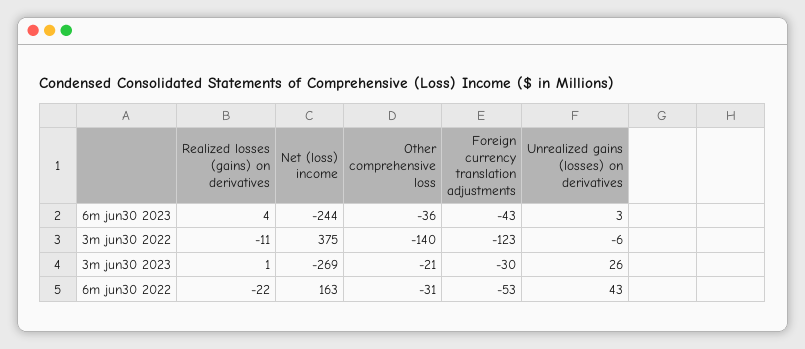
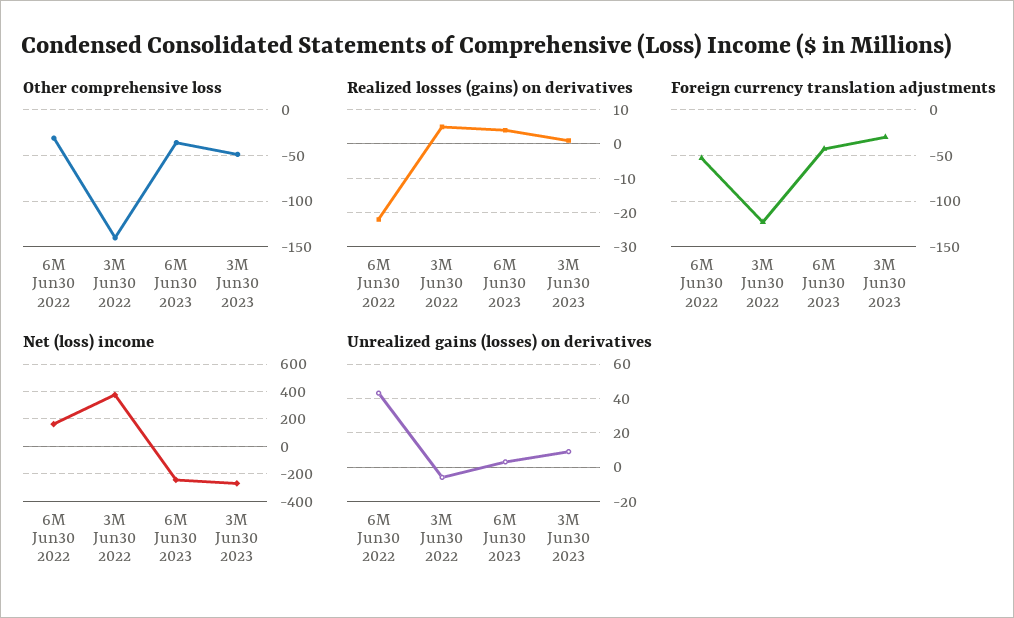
Realized losses (gains) on derivatives, 3m jun30 2022: -11 -> 5
Other comprehensive loss, 3m jun30 2023: -21 -> -50
Unrealized gains (losses) on derivatives, 3m jun30 2023: 26 -> 10

